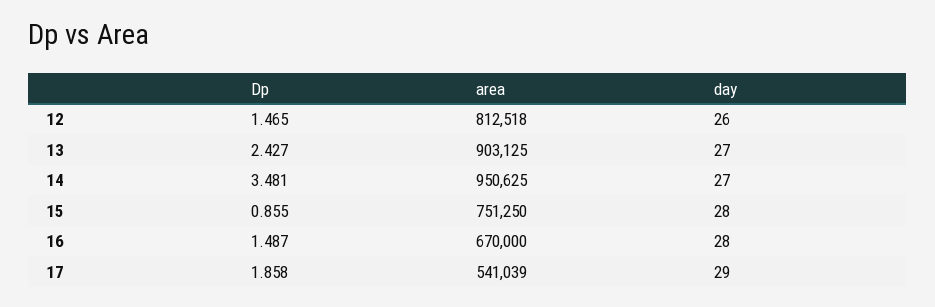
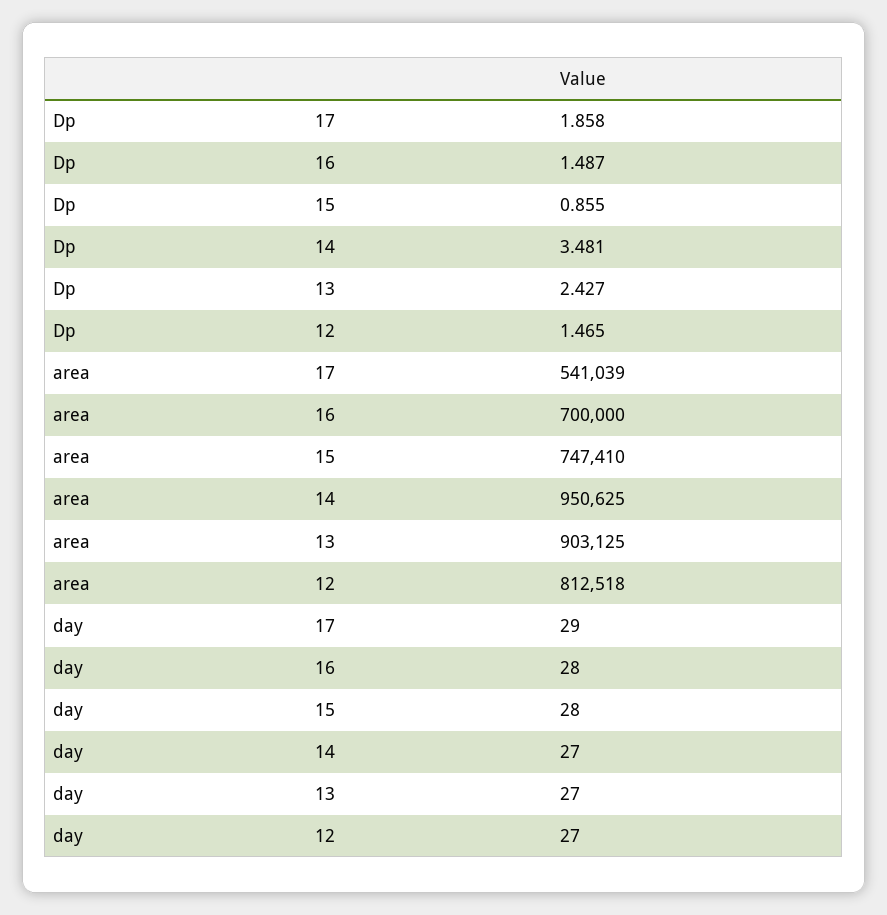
day, 12: 26 -> 27
area, 15: 751250 -> 747410
area, 16: 670000 -> 700000

